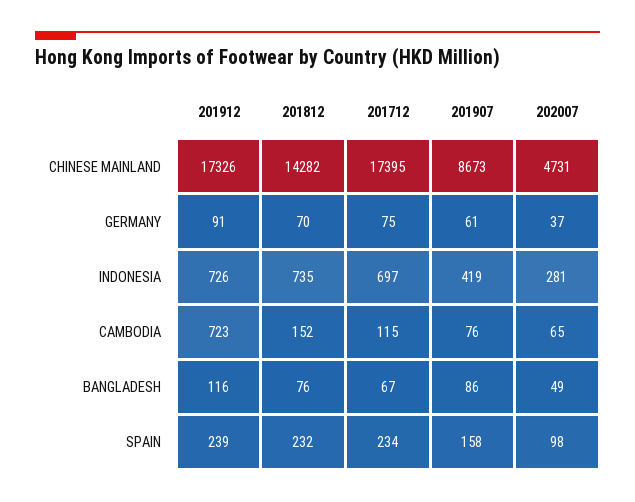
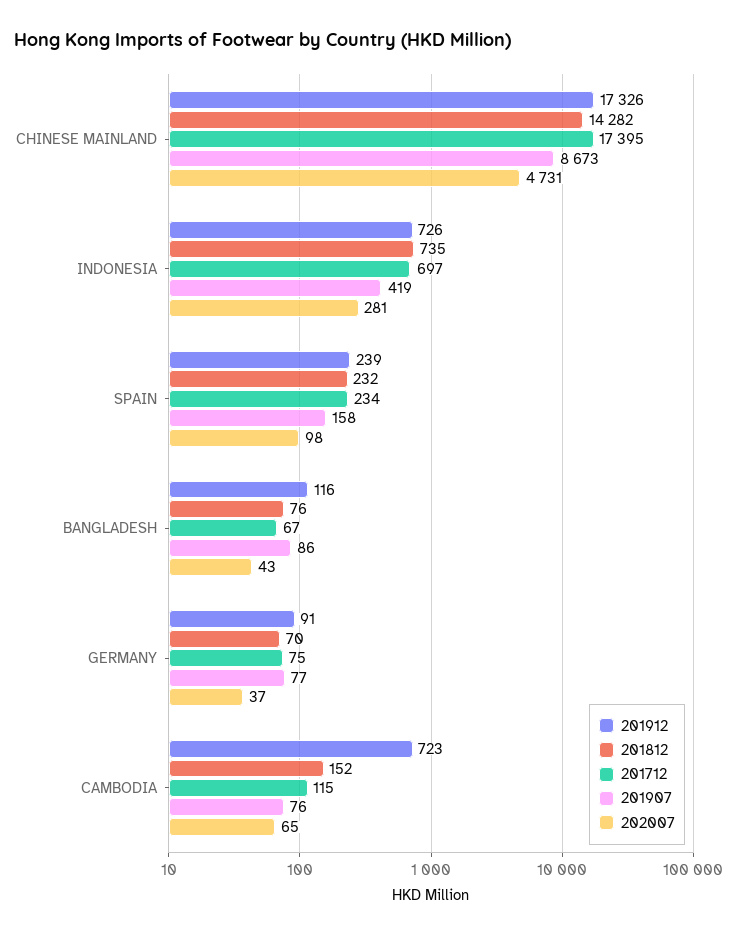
201907, GERMANY: 61 -> 77
202007, BANGLADESH: 49 -> 43

